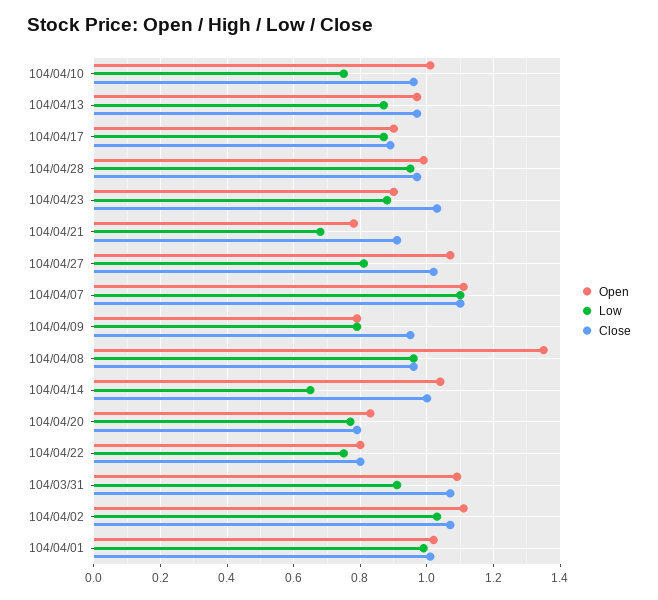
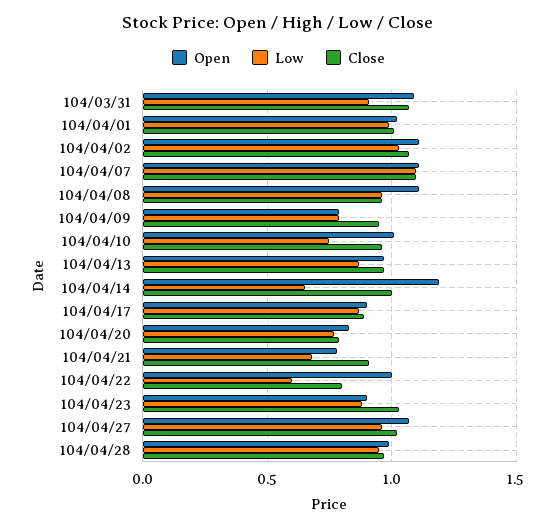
Low, 104/04/27: 0.8 -> 0.95
Open, 104/04/08: 1.35 -> 1.1
Open, 104/04/14: 1.05 -> 1.2
Open, 104/04/22: 0.8 -> 1
Low, 104/04/22: 0.75 -> 0.6

